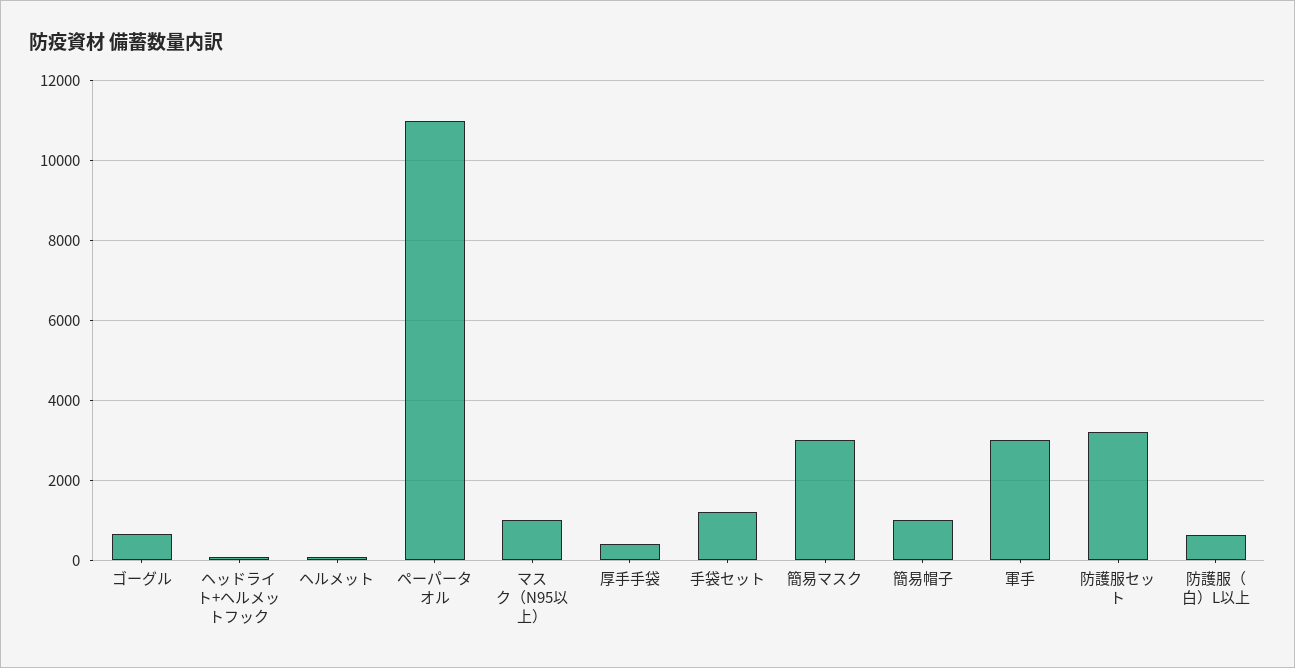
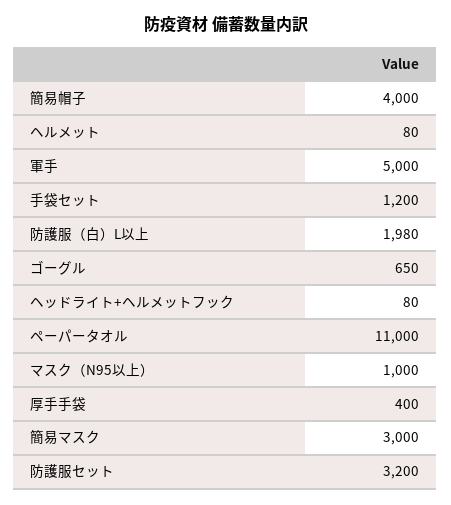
簡易帽子: 1000 -> 4000
軍手: 3000 -> 5000
防護服（白）L以上: 600 -> 1980

